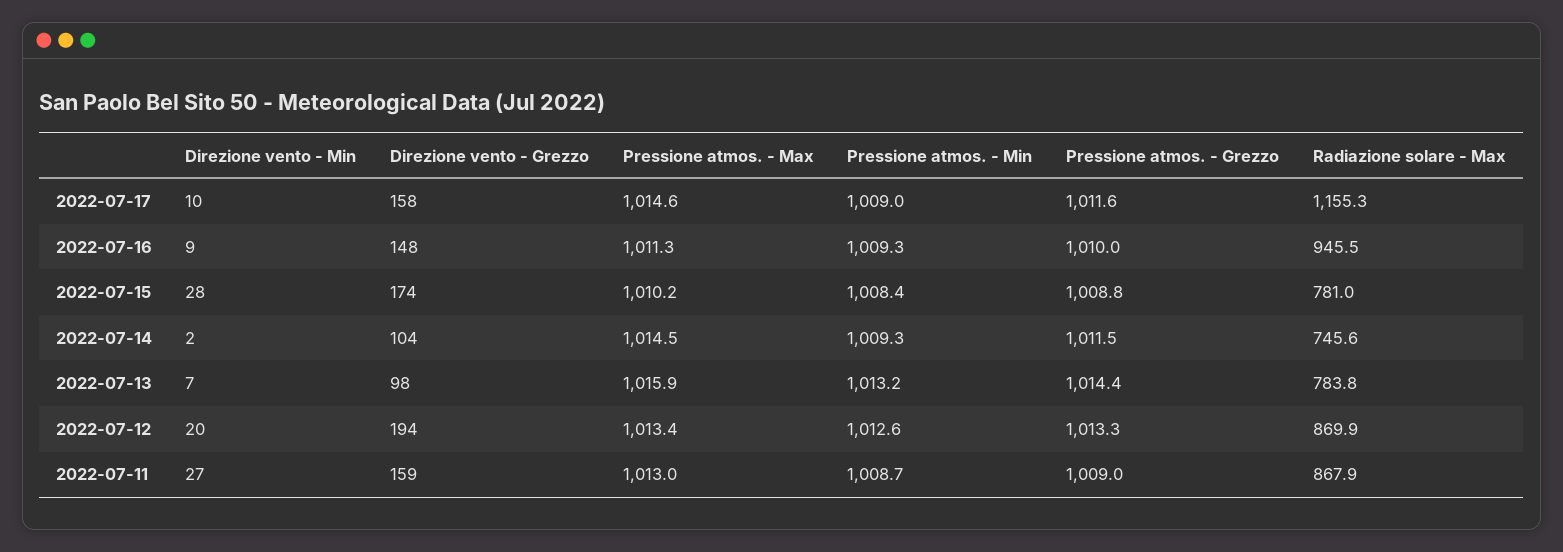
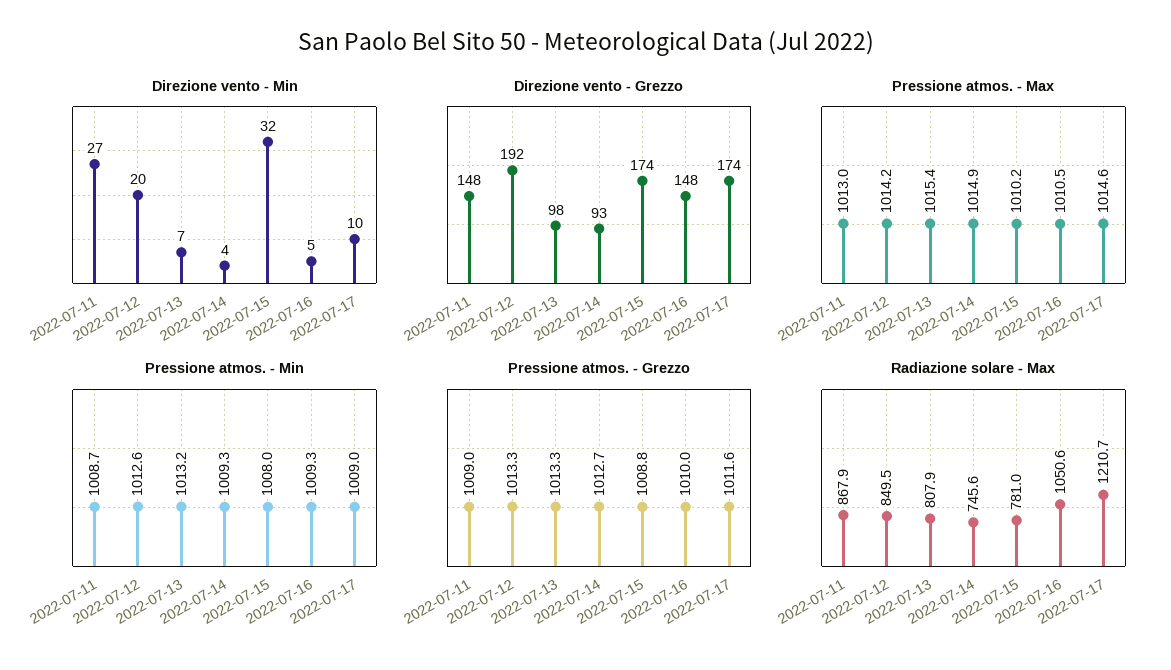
Direzione vento - Grezzo, 2022-07-17: 158 -> 174
Radiazione solare - Max, 2022-07-17: 1155.3 -> 1210.7
Direzione vento - Min, 2022-07-16: 9 -> 5
Pressione atmos. - Max, 2022-07-16: 1011.3 -> 1010.5
Radiazione solare - Max, 2022-07-16: 945.5 -> 1050.6
Direzione vento - Min, 2022-07-15: 28 -> 32
Pressione atmos. - Min, 2022-07-15: 1008.4 -> 1008
Direzione vento - Min, 2022-07-14: 2 -> 4
Direzione vento - Grezzo, 2022-07-14: 104 -> 93
Pressione atmos. - Max, 2022-07-14: 1014.5 -> 1014.9
Pressione atmos. - Grezzo, 2022-07-14: 1011.5 -> 1012.7
Pressione atmos. - Max, 2022-07-13: 1015.9 -> 1015.4
Pressione atmos. - Grezzo, 2022-07-13: 1014.4 -> 1013.3
Radiazione solare - Max, 2022-07-13: 783.8 -> 807.9
Direzione vento - Grezzo, 2022-07-12: 194 -> 192
Pressione atmos. - Max, 2022-07-12: 1013.4 -> 1014.2
Radiazione solare - Max, 2022-07-12: 869.9 -> 849.5
Direzione vento - Grezzo, 2022-07-11: 159 -> 148

